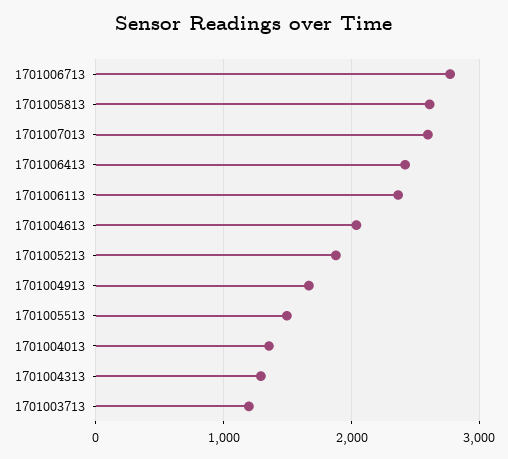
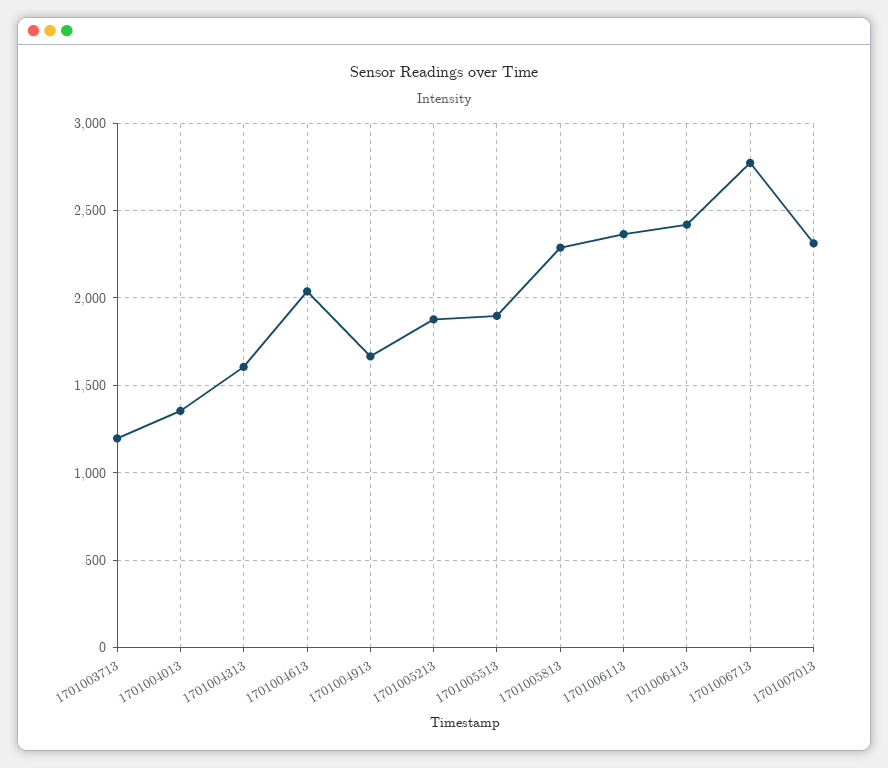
1701005813: 2600 -> 2300
1701007013: 2600 -> 2300
1701005513: 1500 -> 1900
1701004313: 1300 -> 1600

